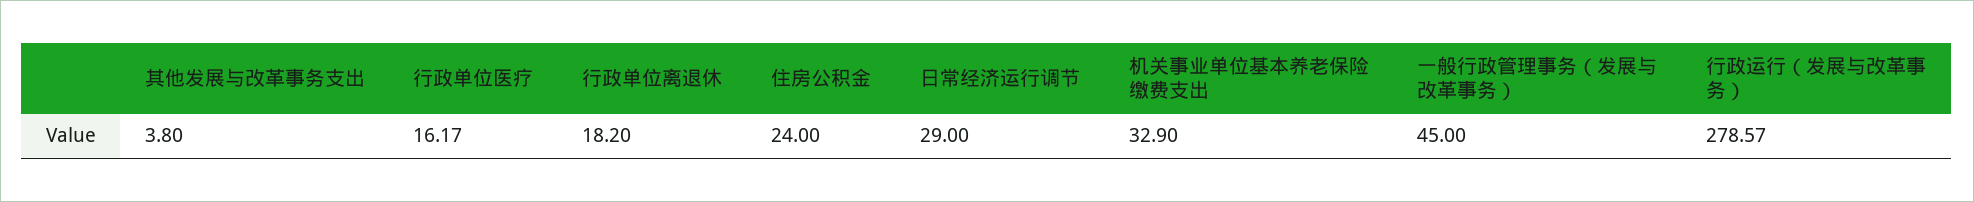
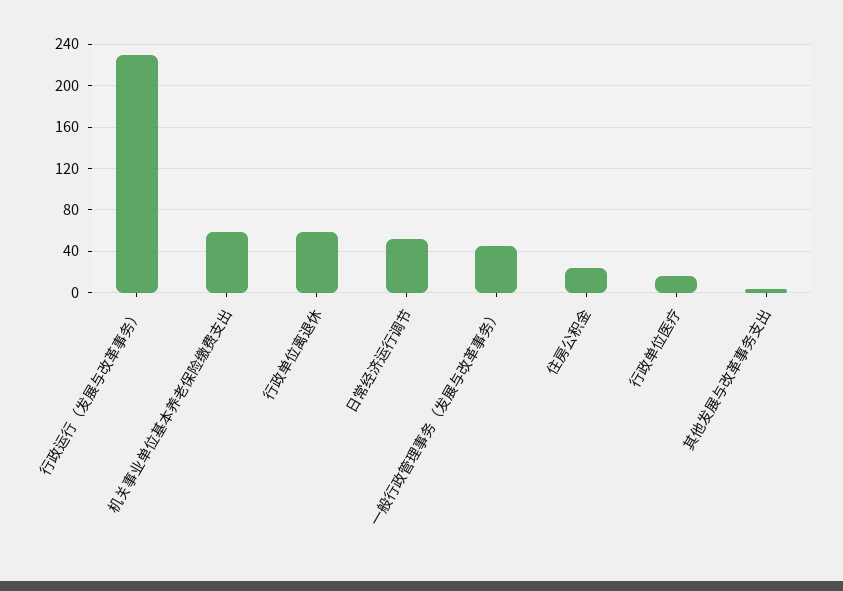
行政单位离退休: 18.2 -> 60
日常经济运行调节: 29 -> 50
机关事业单位基本养老保险缴费支出: 32.9 -> 60
行政运行（发展与改革事务）: 278.57 -> 230

